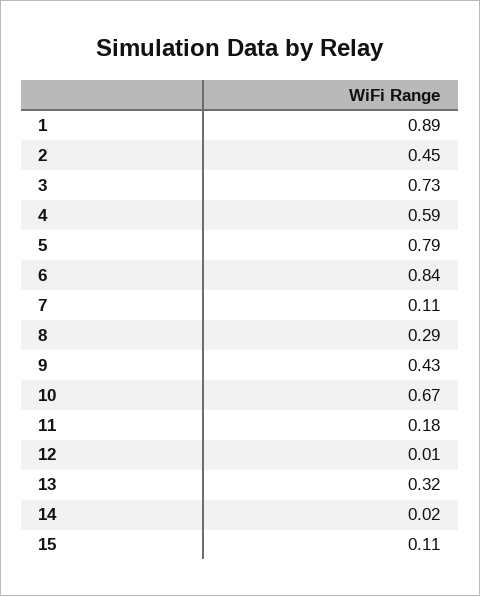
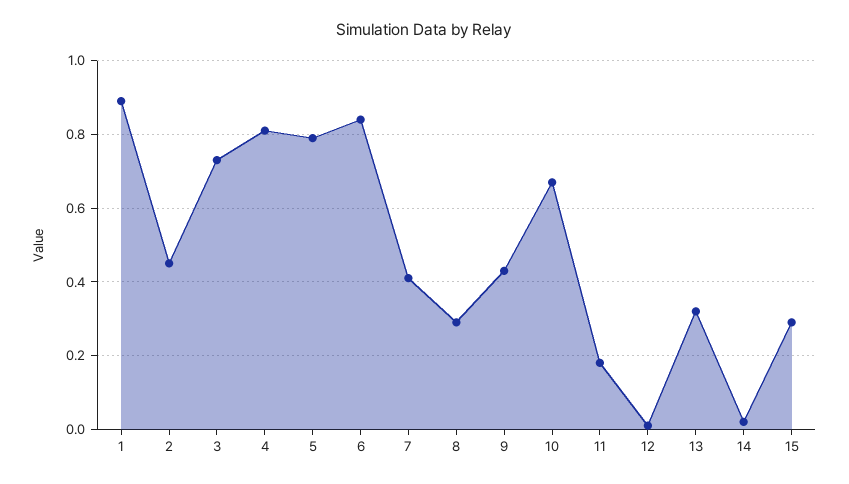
4: 0.59 -> 0.8
7: 0.11 -> 0.4
15: 0.11 -> 0.3

